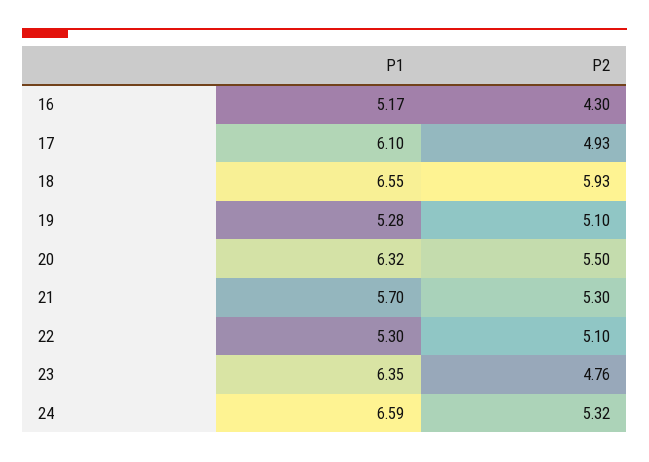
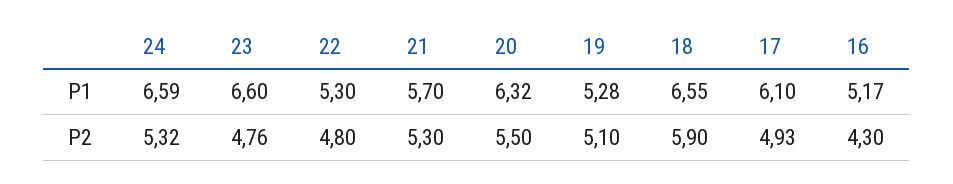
P2, 18: 5.93 -> 5.9
P2, 22: 5.1 -> 4.8
P1, 23: 6.35 -> 6.6

